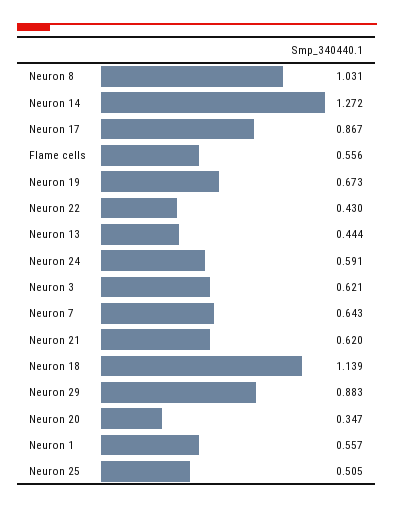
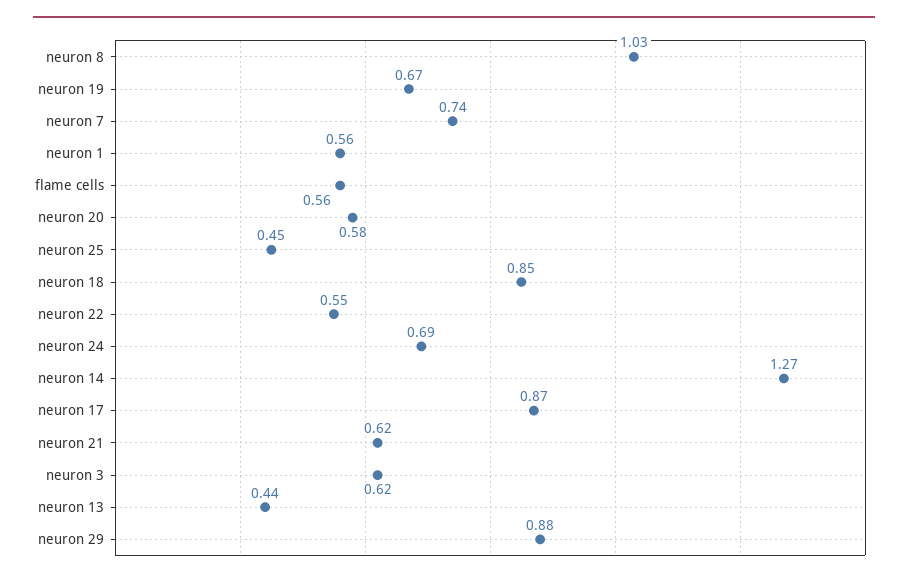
Neuron 22: 0.43 -> 0.55
Neuron 24: 0.591 -> 0.69
Neuron 7: 0.643 -> 0.74
Neuron 18: 1.139 -> 0.85
Neuron 20: 0.347 -> 0.58
Neuron 25: 0.505 -> 0.45

